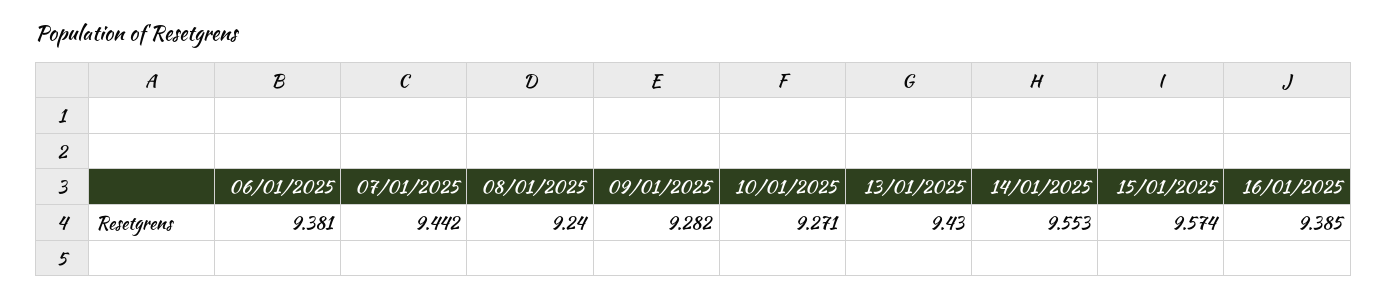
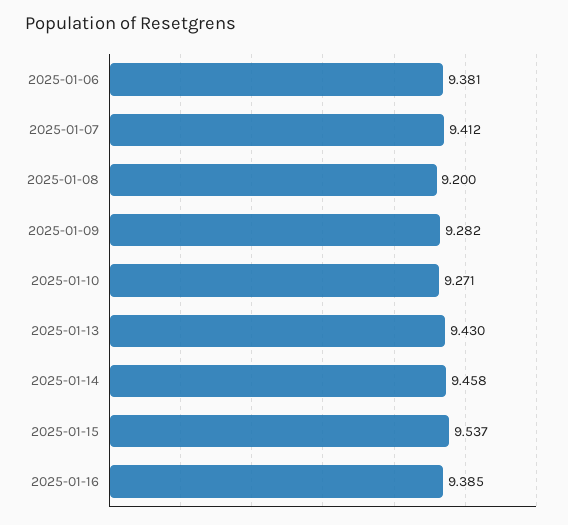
07/01/2025: 9.442 -> 9.412
08/01/2025: 9.24 -> 9.2
14/01/2025: 9.553 -> 9.458
15/01/2025: 9.574 -> 9.537

